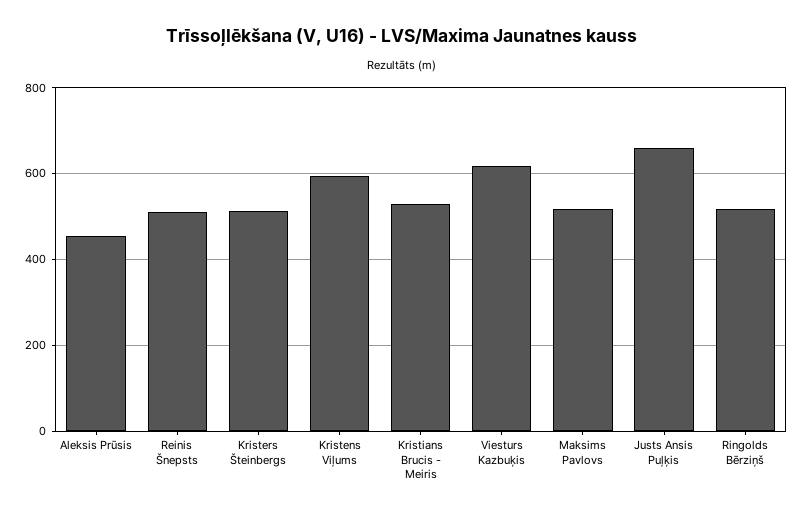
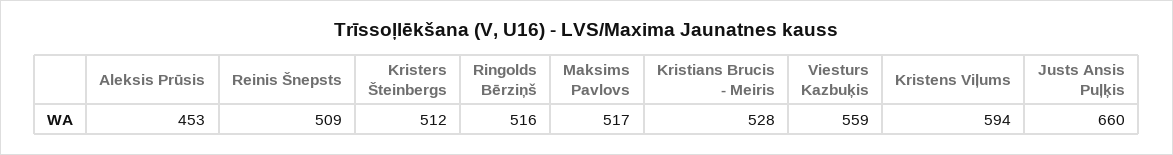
Viesturs Kazbuķis: 620 -> 559

